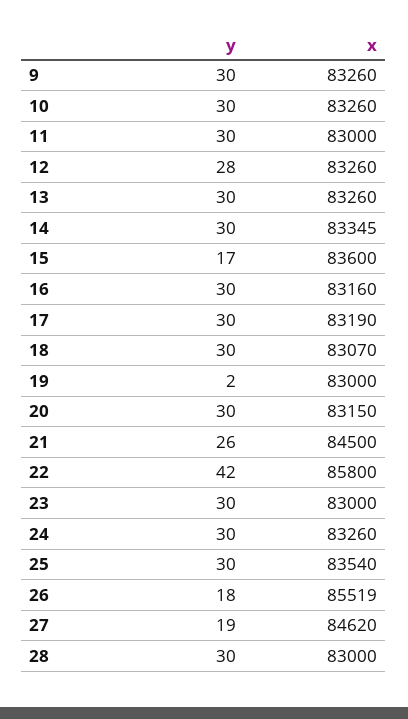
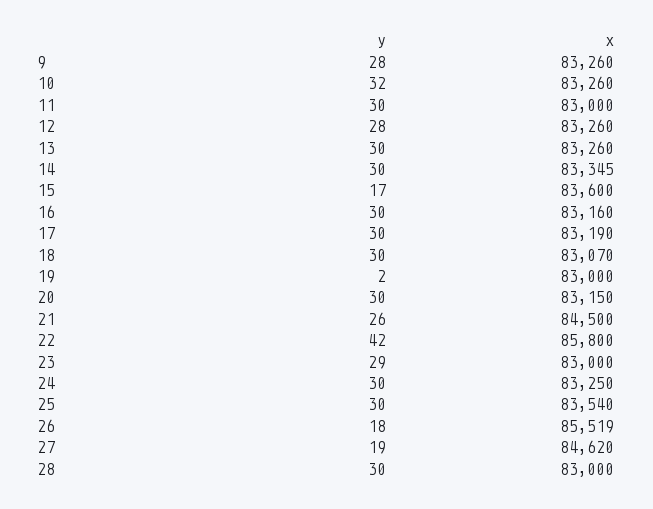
y, 9: 30 -> 28
y, 10: 30 -> 32
y, 23: 30 -> 29
x, 24: 83260 -> 83250

